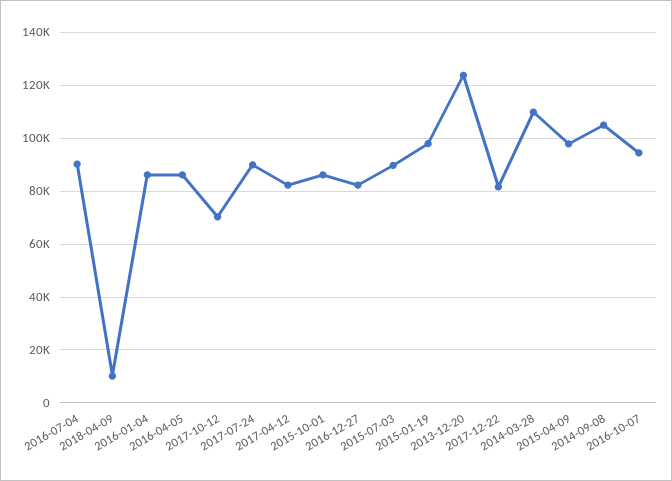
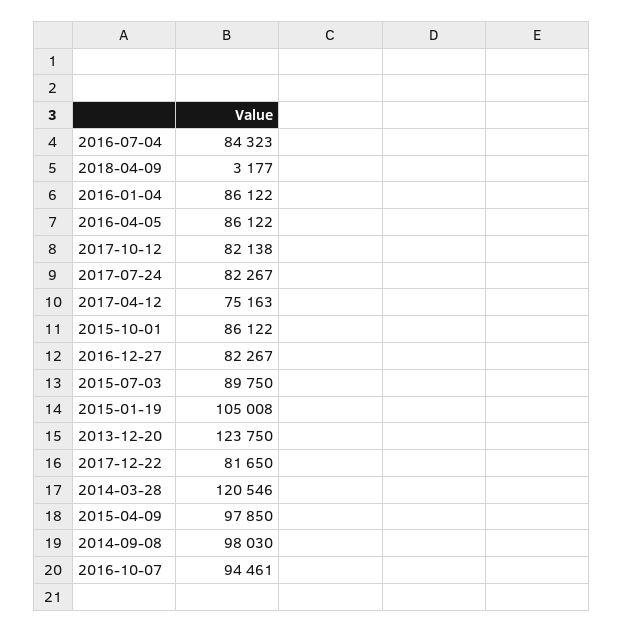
2016-07-04: 90000 -> 84323
2018-04-09: 10000 -> 3177
2017-10-12: 70000 -> 82138
2017-07-24: 90000 -> 82267
2017-04-12: 82500 -> 75163
2015-01-19: 97500 -> 105008
2014-03-28: 110000 -> 120546
2014-09-08: 105000 -> 98030

